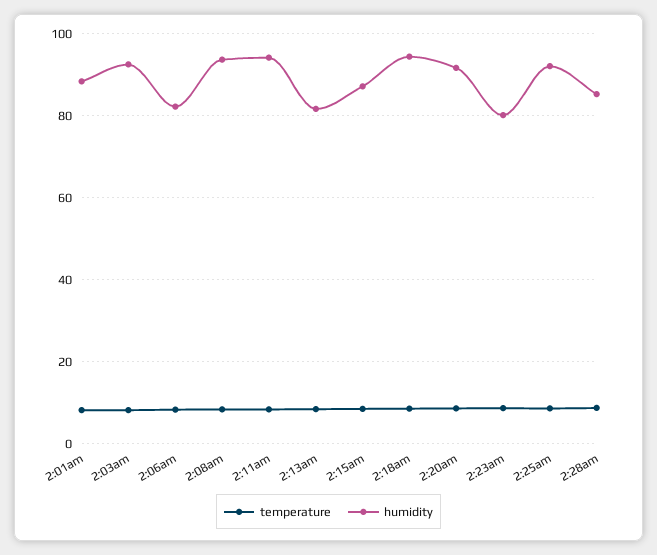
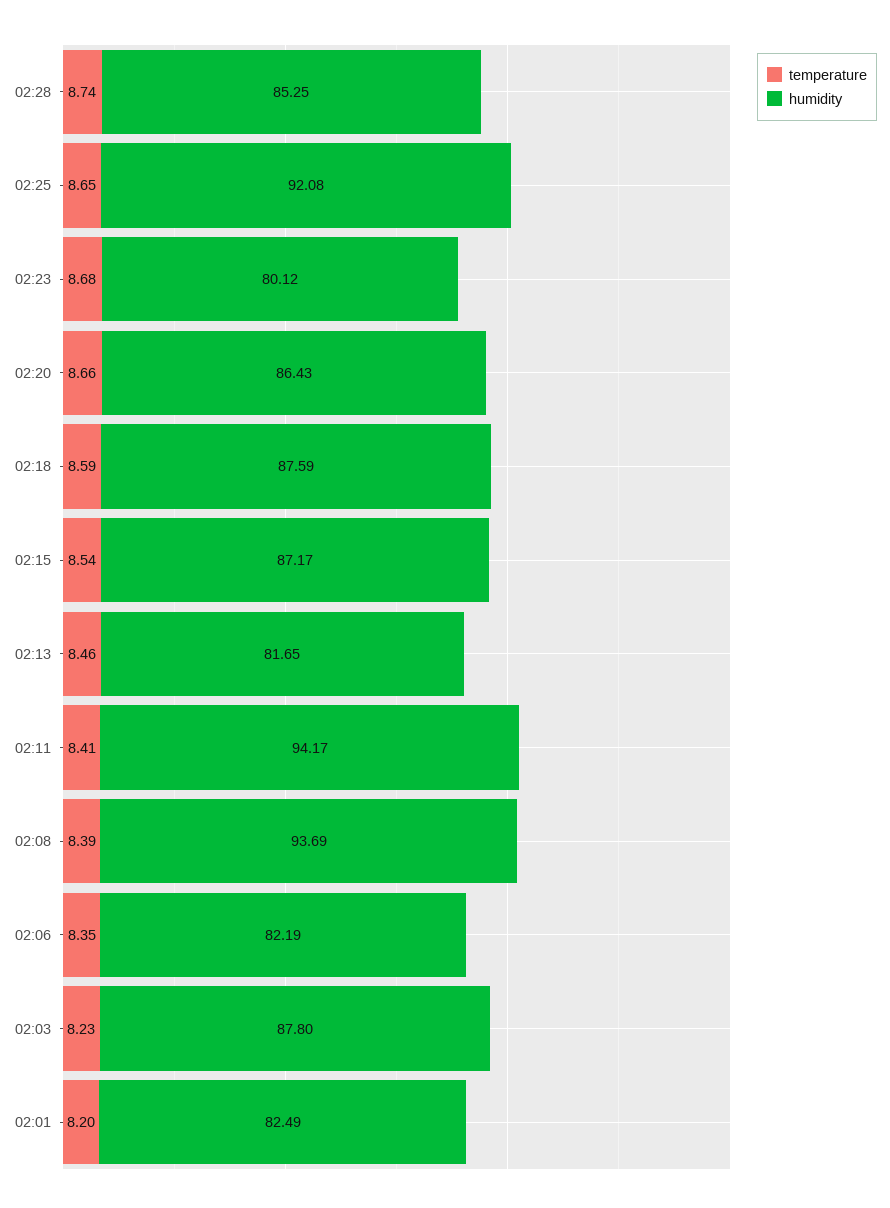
humidity, 2:01am: 88 -> 82.49
humidity, 2:03am: 92 -> 87.8
humidity, 2:18am: 94 -> 87.59
humidity, 2:20am: 92 -> 86.43

